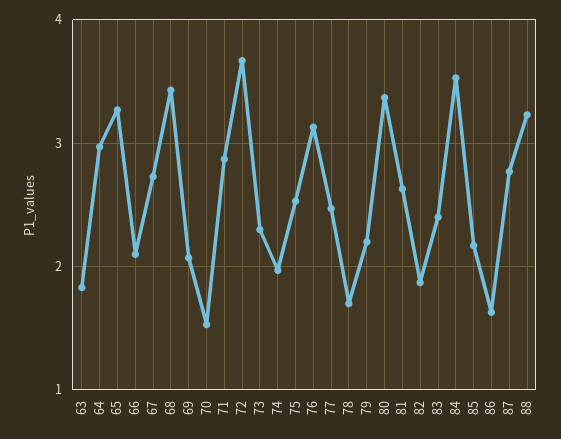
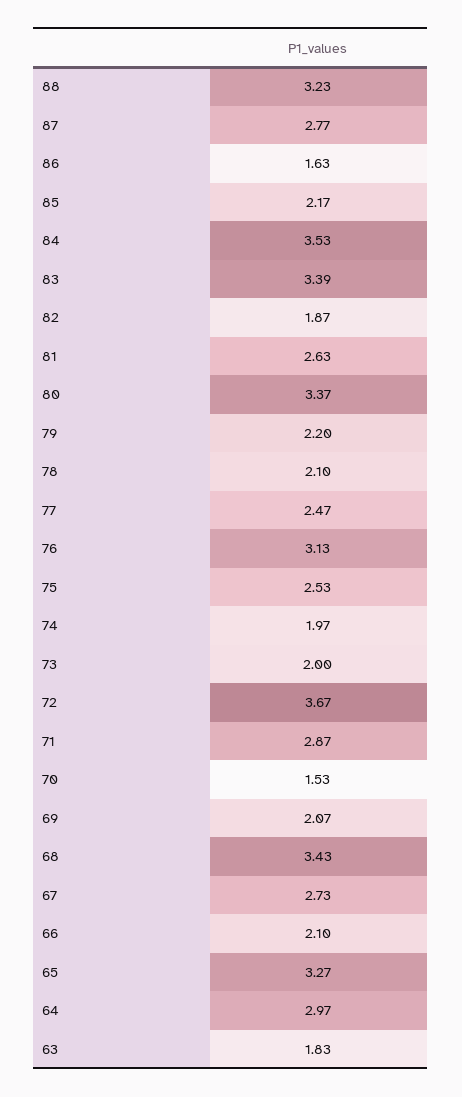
73: 2.3 -> 2
78: 1.7 -> 2.1
83: 2.4 -> 3.39

